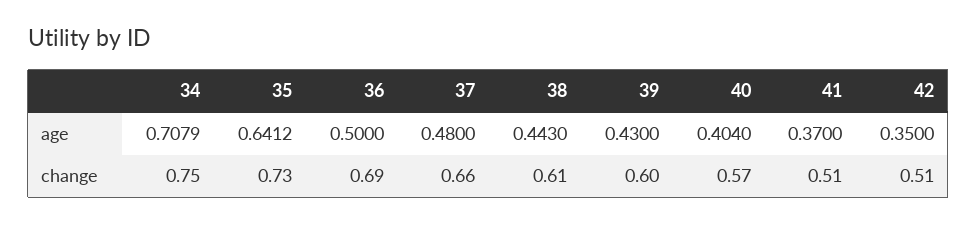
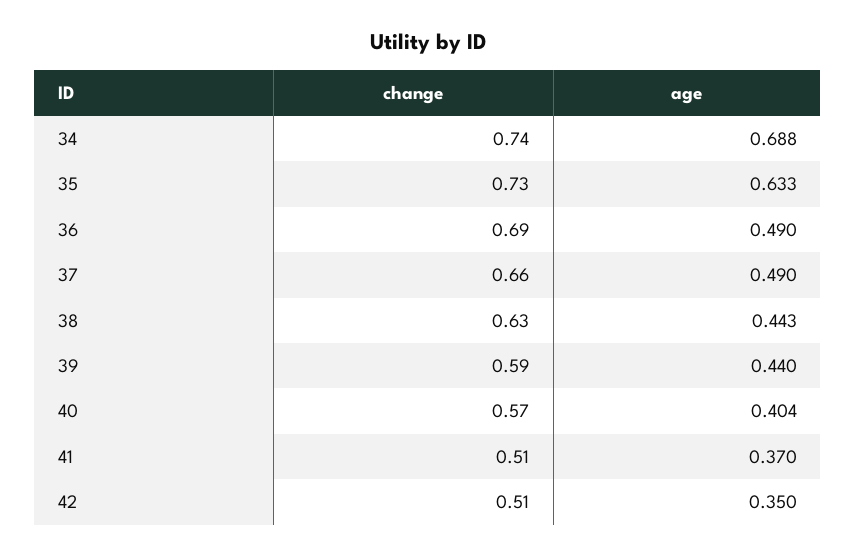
34, age: 0.7079 -> 0.688
35, age: 0.6412 -> 0.633
36, age: 0.5 -> 0.49
37, age: 0.48 -> 0.49
39, age: 0.43 -> 0.44
34, change: 0.75 -> 0.74
38, change: 0.61 -> 0.63
39, change: 0.6 -> 0.59

